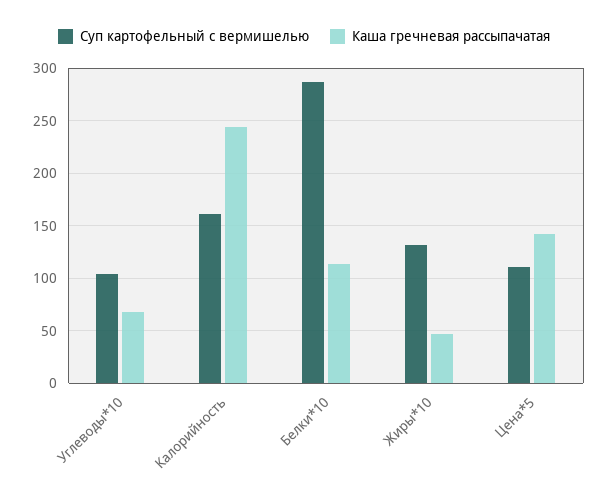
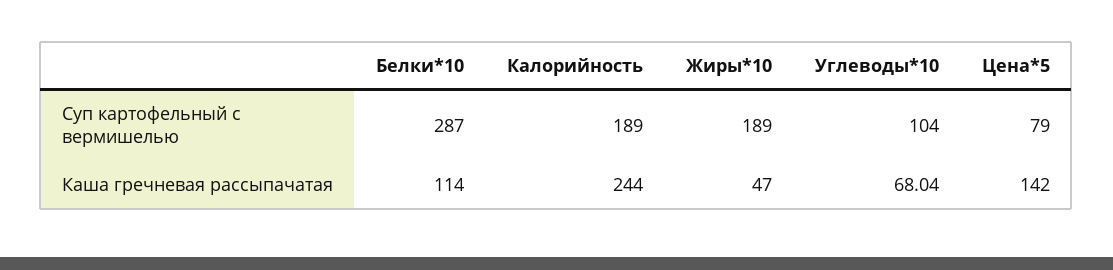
Суп картофельный с вермишелью, Калорийность: 160 -> 189
Суп картофельный с вермишелью, Жиры*10: 130 -> 189
Суп картофельный с вермишелью, Цена*5: 110 -> 79

